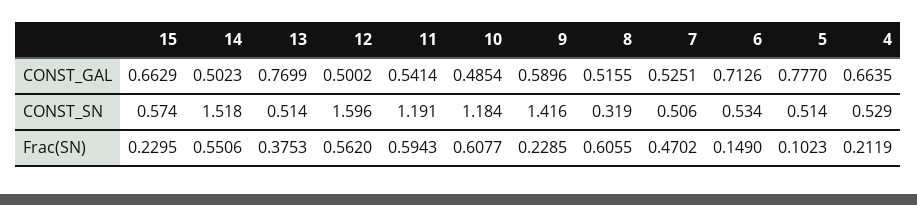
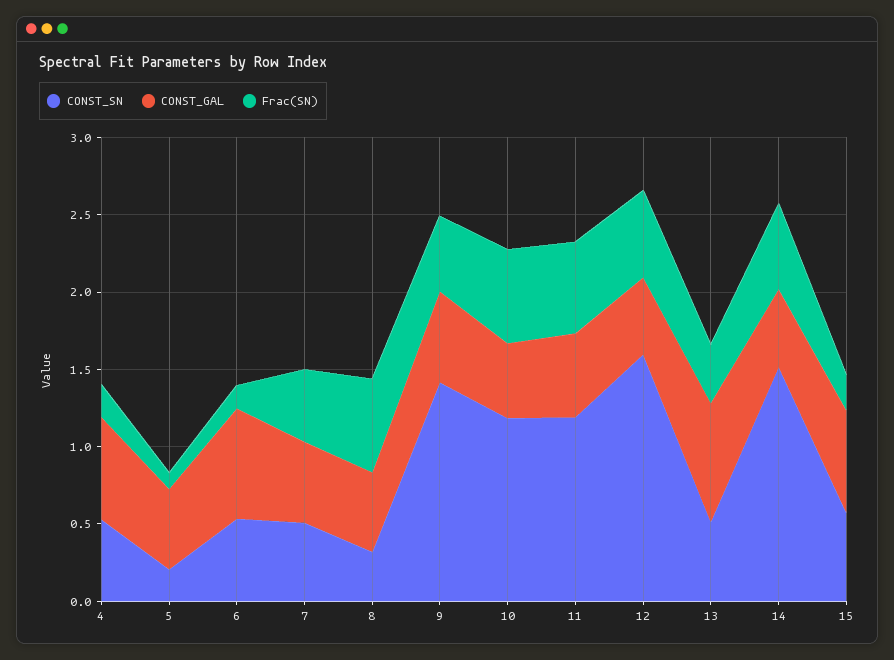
CONST_GAL, 5: 0.777 -> 0.5
CONST_SN, 5: 0.514 -> 0.2
Frac(SN), 9: 0.2285 -> 0.5

